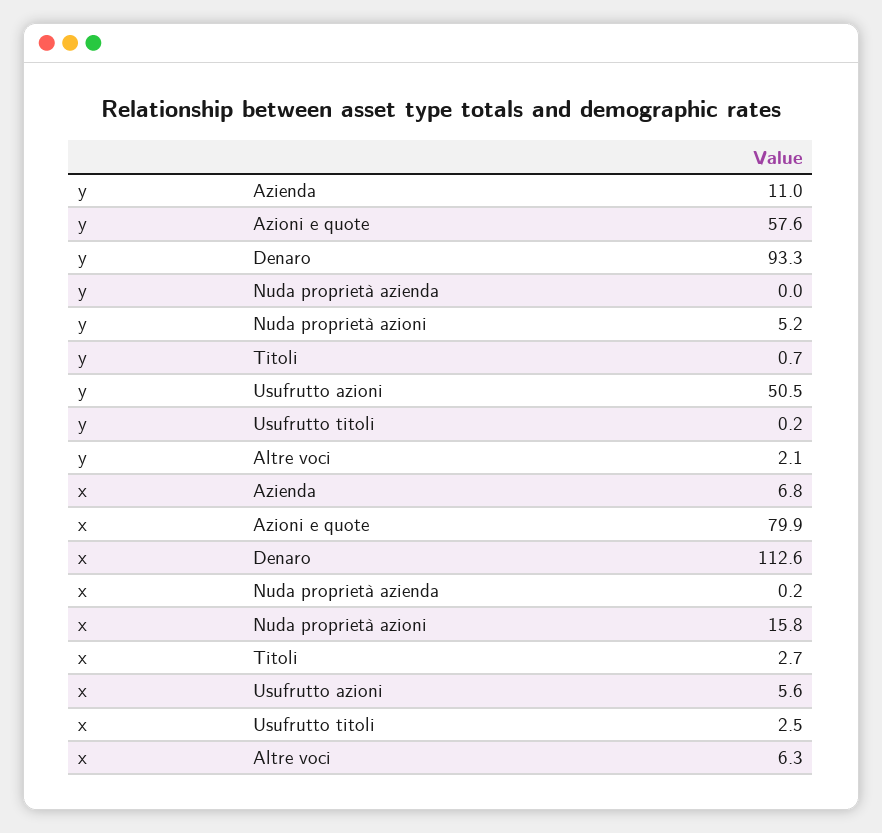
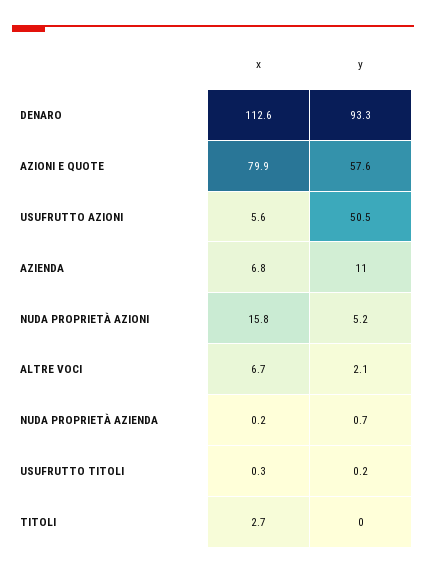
y, Nuda proprietà azienda: 0 -> 0.7
y, Titoli: 0.7 -> 0
x, Usufrutto titoli: 2.5 -> 0.3
x, Altre voci: 6.3 -> 6.7

